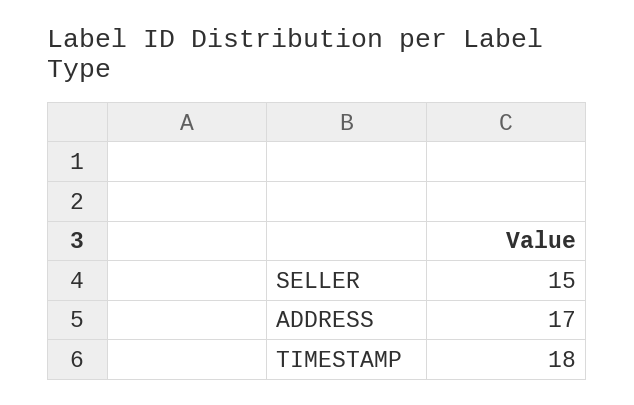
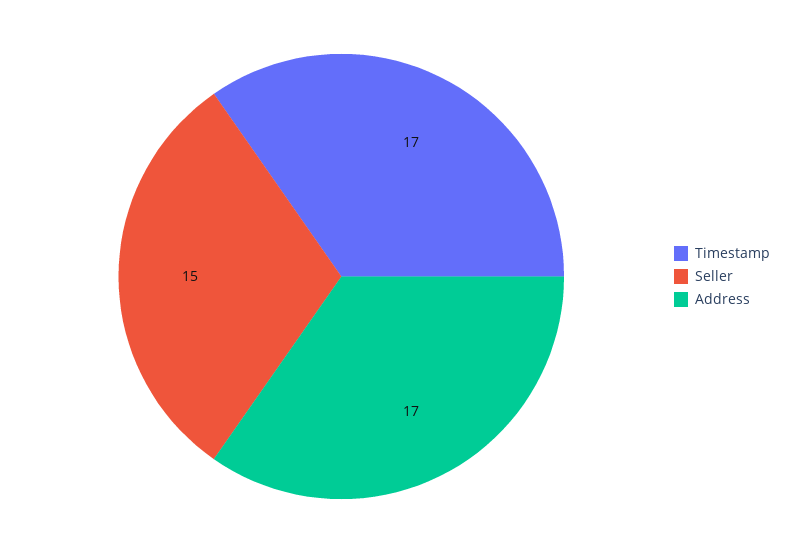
TIMESTAMP: 18 -> 17

